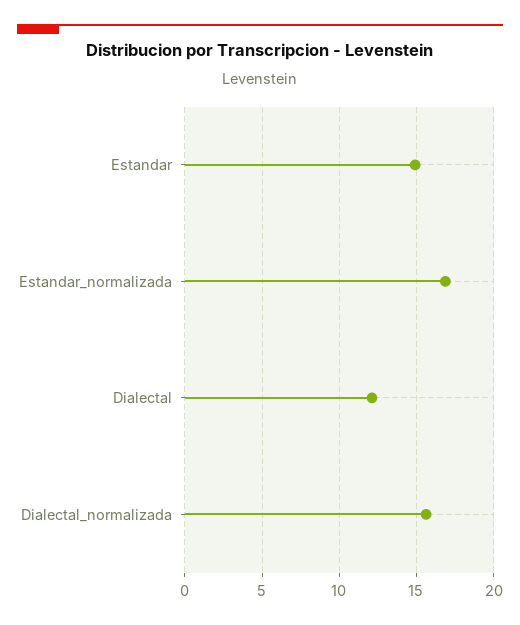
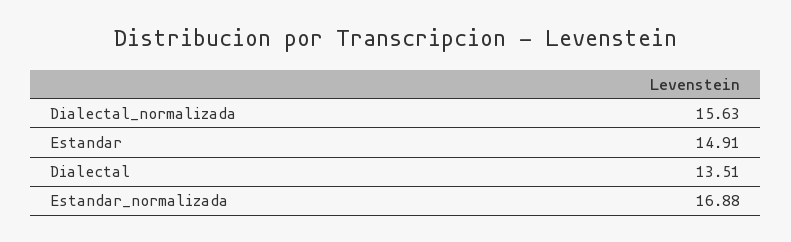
Dialectal: 12 -> 13.51

